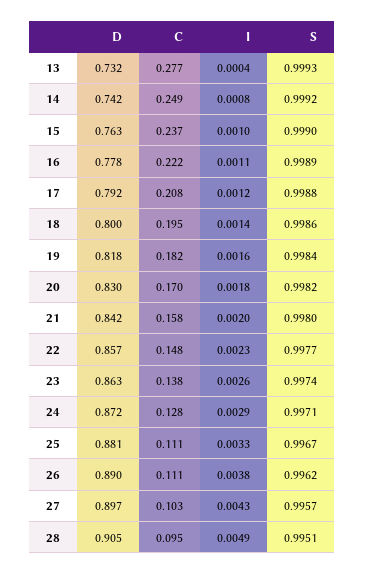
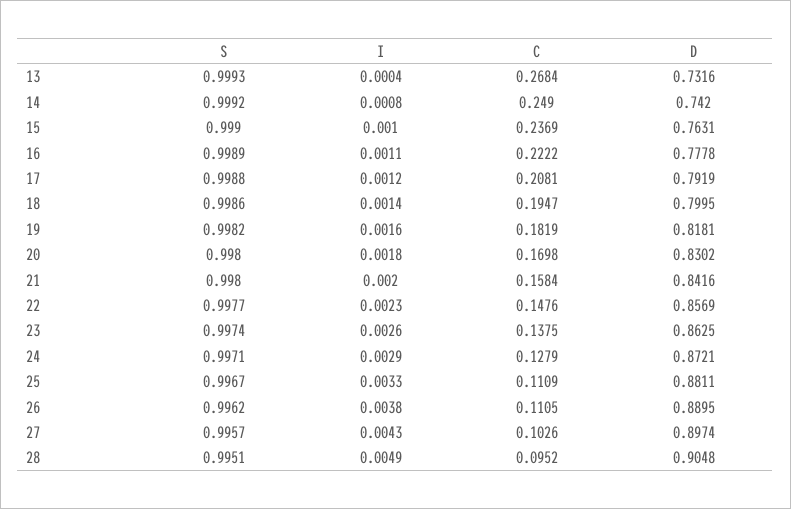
C, 13: 0.277 -> 0.2684
S, 19: 0.9984 -> 0.9982
S, 20: 0.9982 -> 0.998

